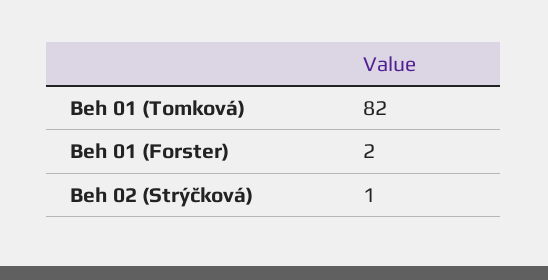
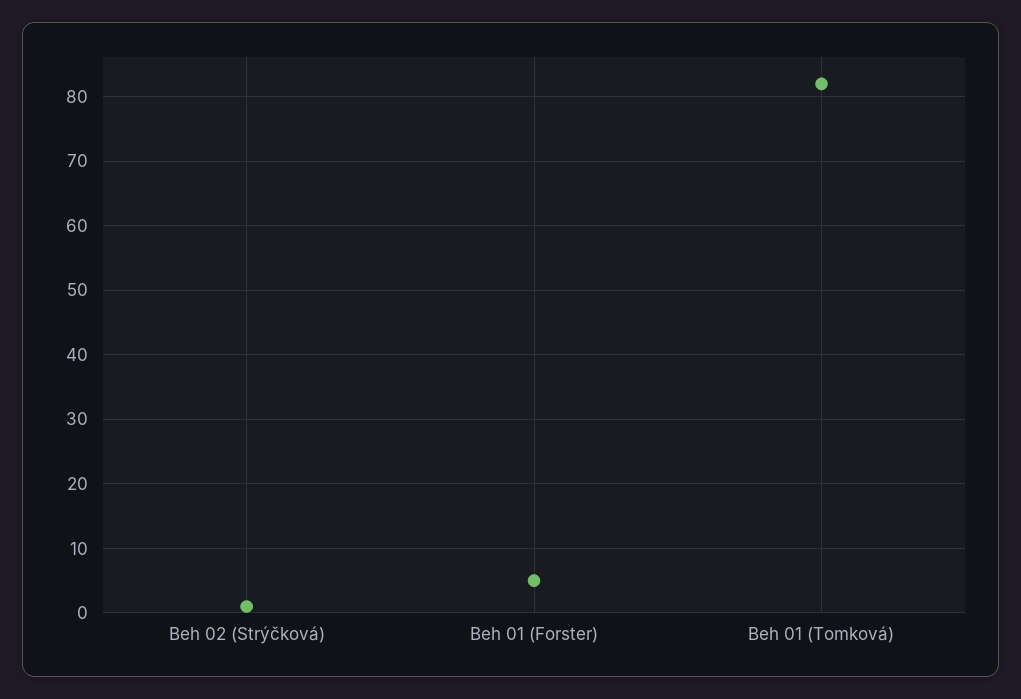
Beh 01 (Forster): 2 -> 5

